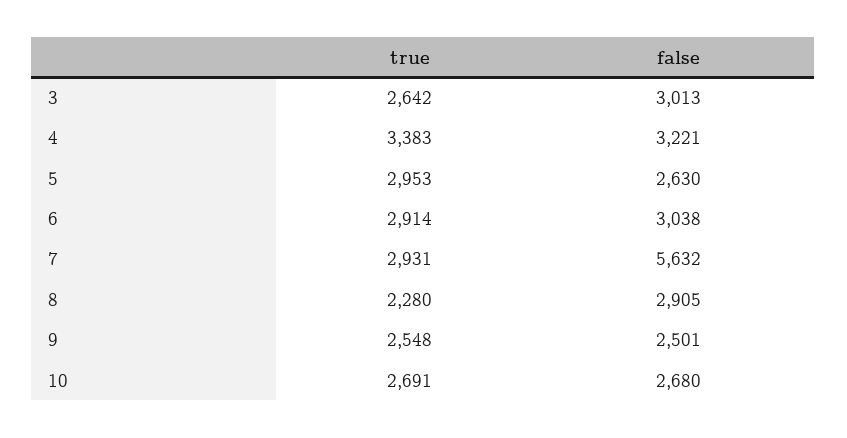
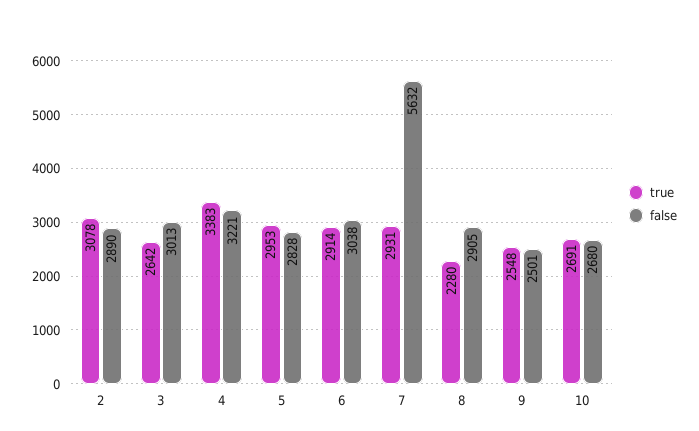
false, 5: 2630 -> 2828
true, 2: none -> 3078
false, 2: none -> 2890

